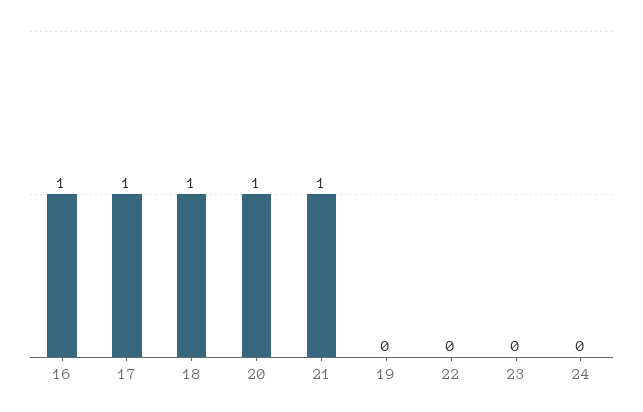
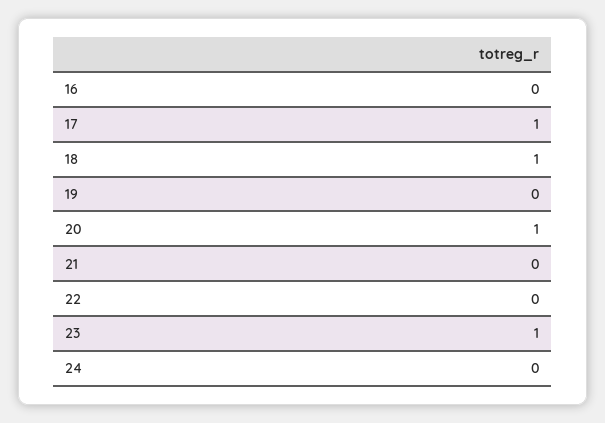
16: 1 -> 0
21: 1 -> 0
23: 0 -> 1

